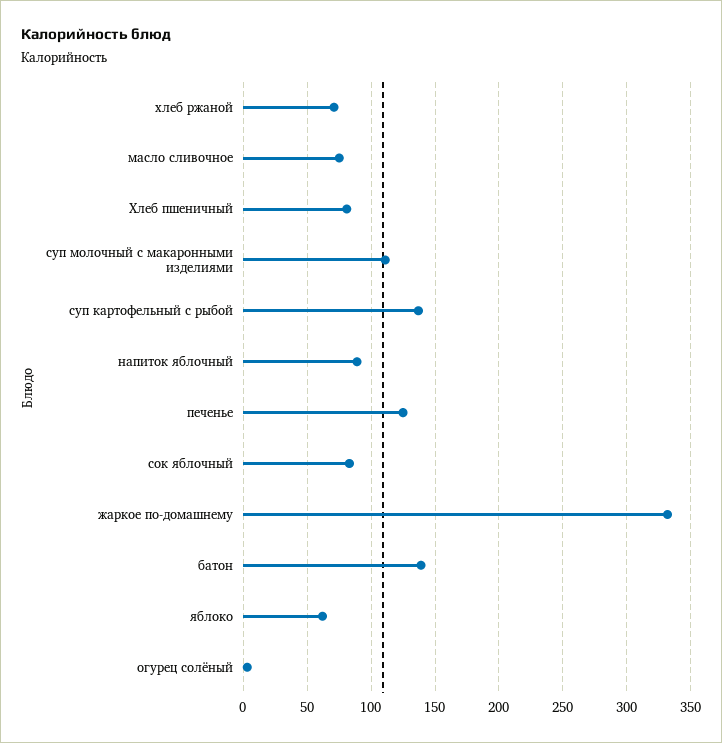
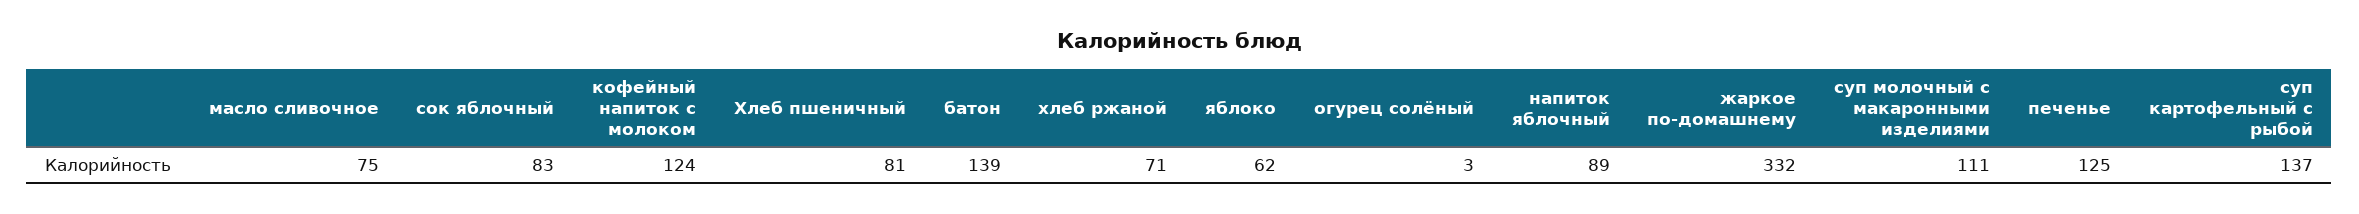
кофейный напиток с молоком: none -> 124

